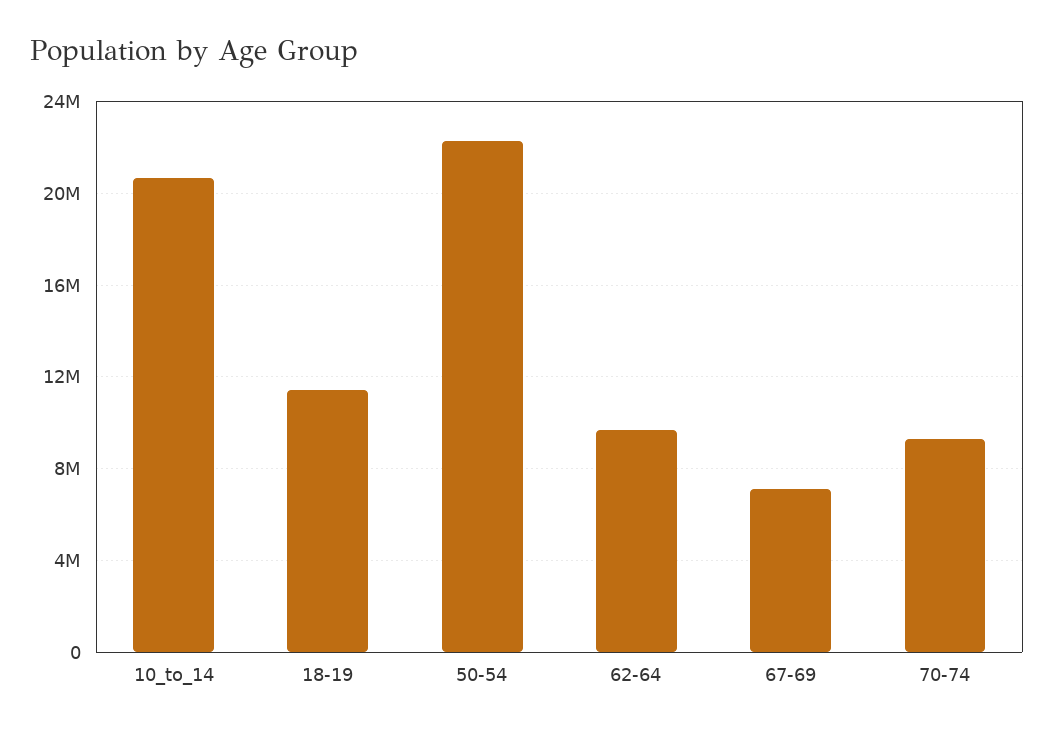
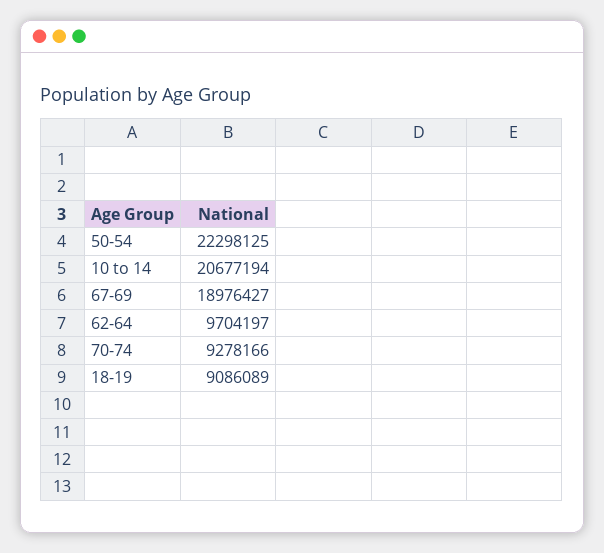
18-19: 11500000 -> 9086089
67-69: 7000000 -> 18976427

